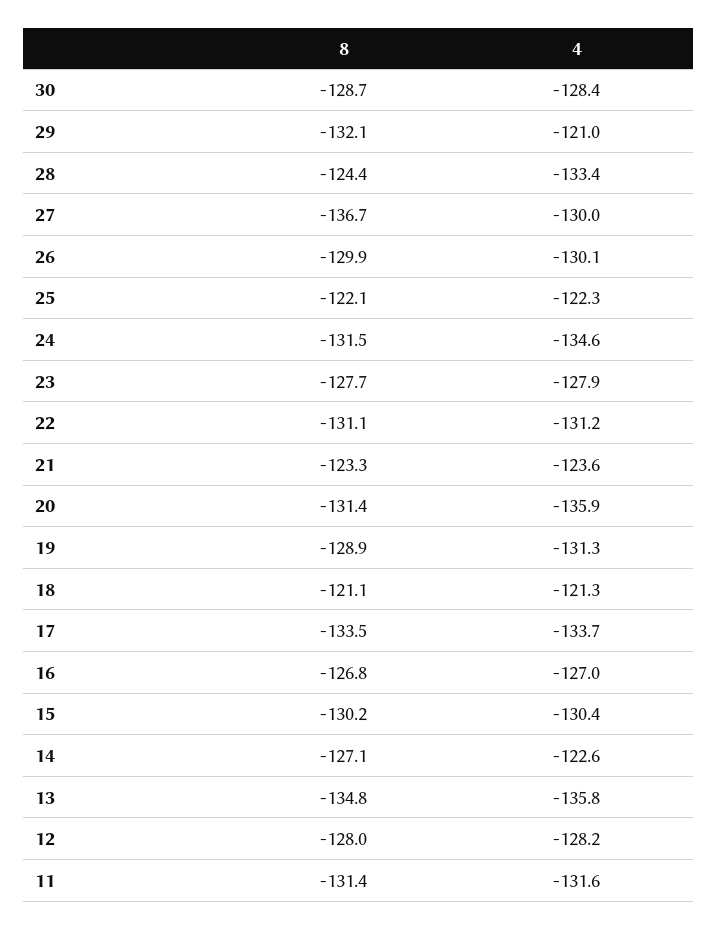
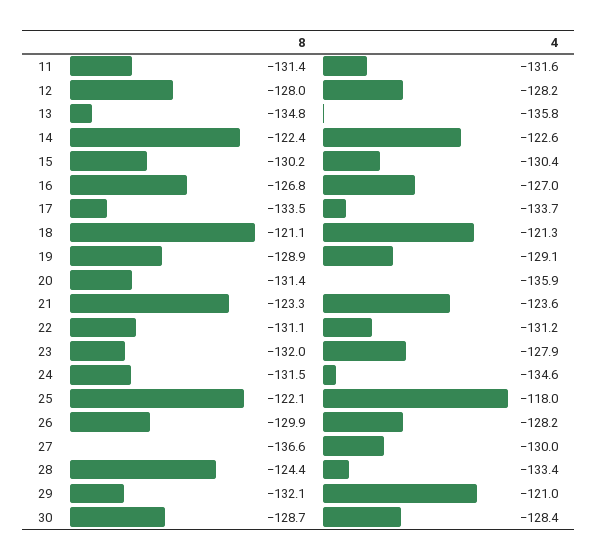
8, 27: -136.7 -> -136.6
4, 26: -130.1 -> -128.2
4, 25: -122.3 -> -118
8, 23: -127.7 -> -132
4, 19: -131.3 -> -129.1
8, 14: -127.1 -> -122.4

